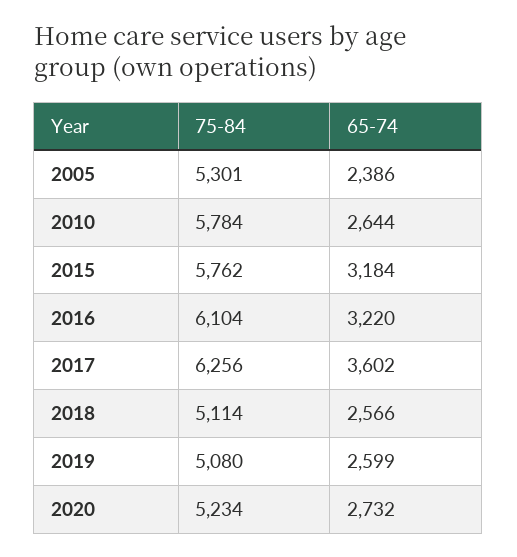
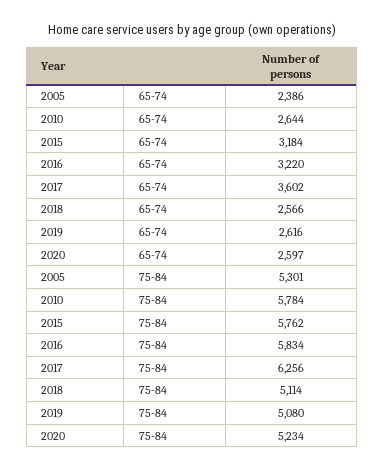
75-84, 2016: 6104 -> 5834
65-74, 2019: 2599 -> 2616
65-74, 2020: 2732 -> 2597

